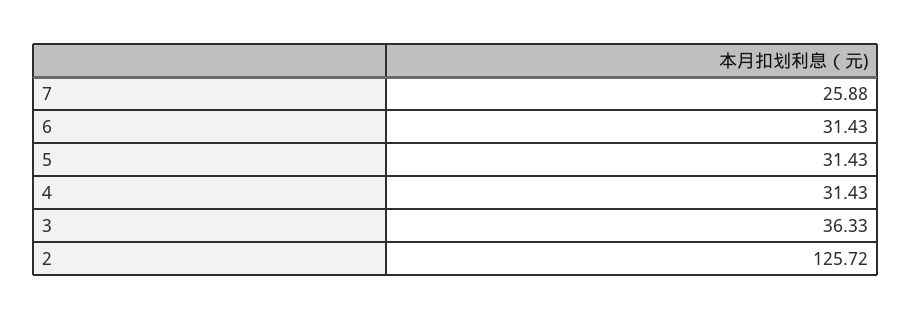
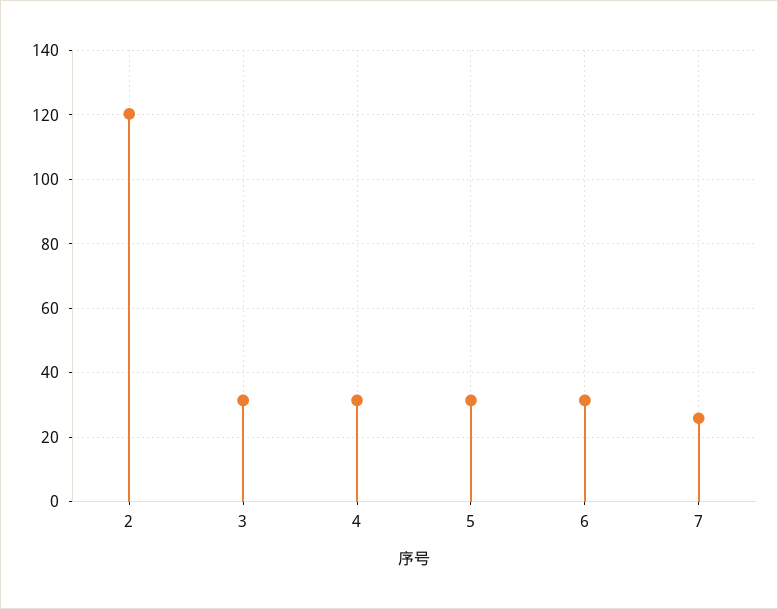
3: 36.33 -> 32
2: 125.72 -> 120

